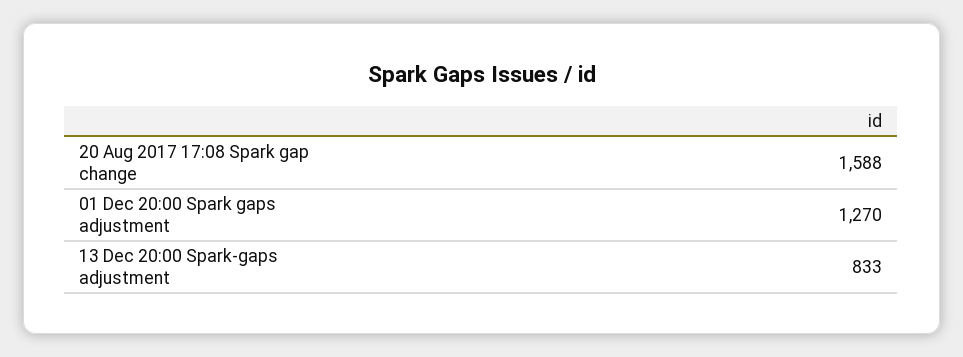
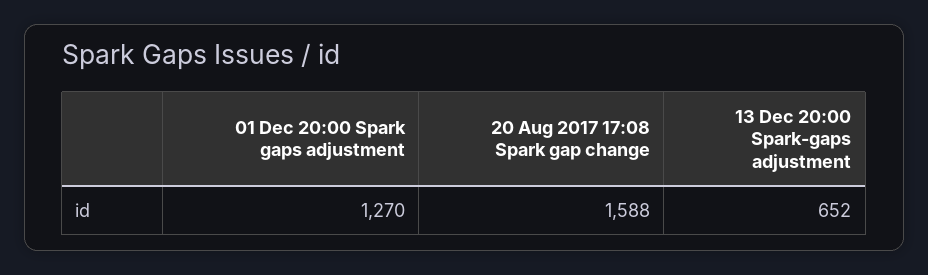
13 Dec 20:00 Spark-gaps adjustment: 833 -> 652

